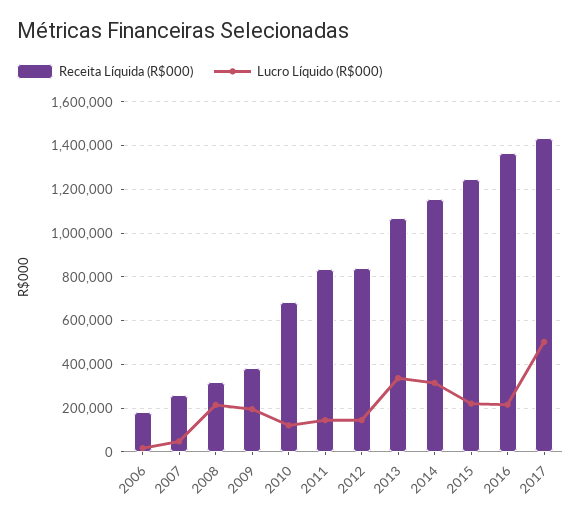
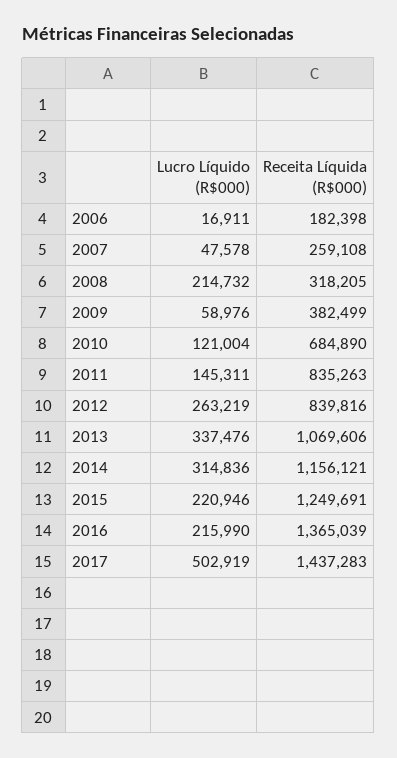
Lucro Líquido (R$000), 2009: 200000 -> 58976
Lucro Líquido (R$000), 2012: 150000 -> 263219

